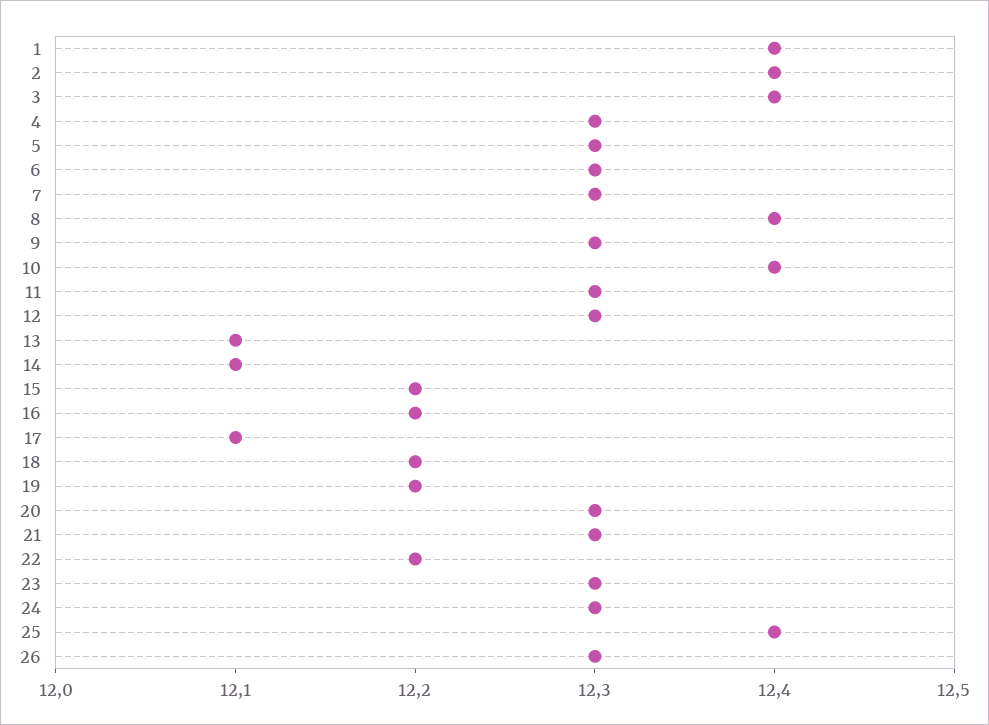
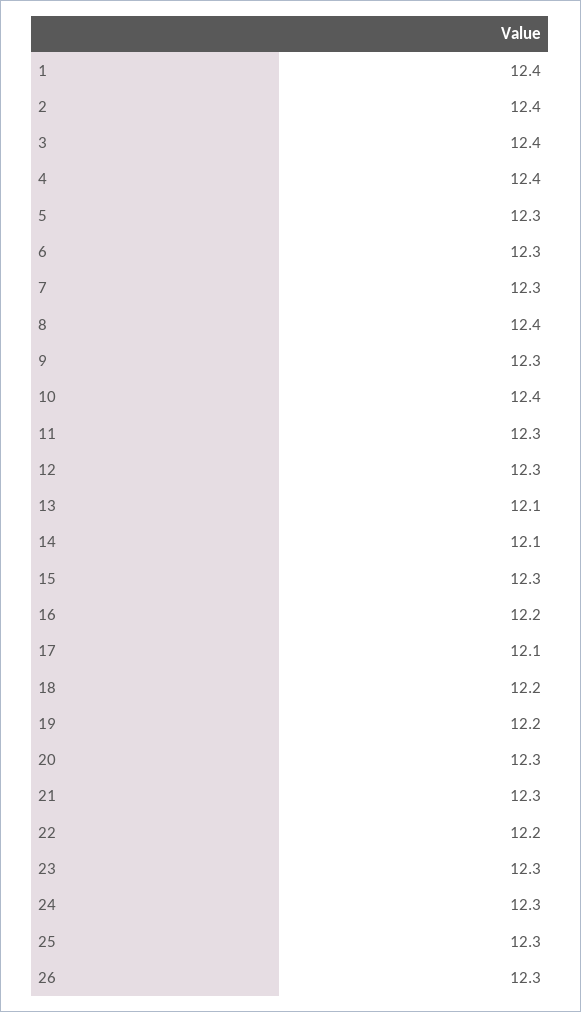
4: 12.3 -> 12.4
15: 12.2 -> 12.3
25: 12.4 -> 12.3

